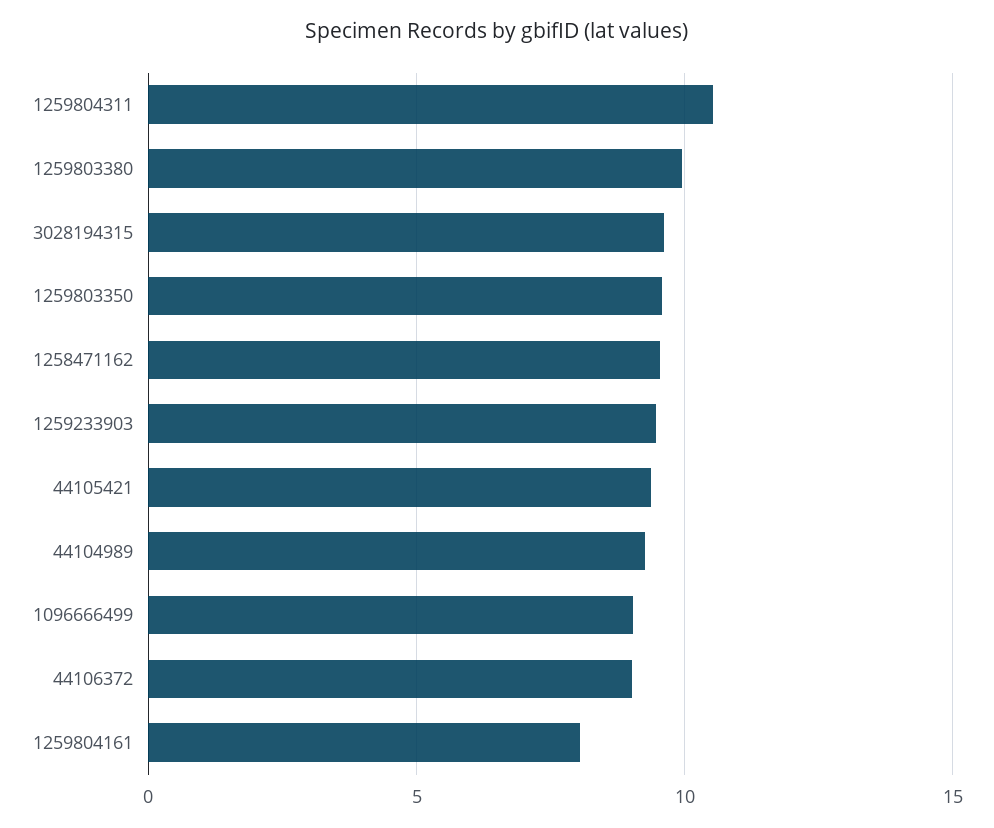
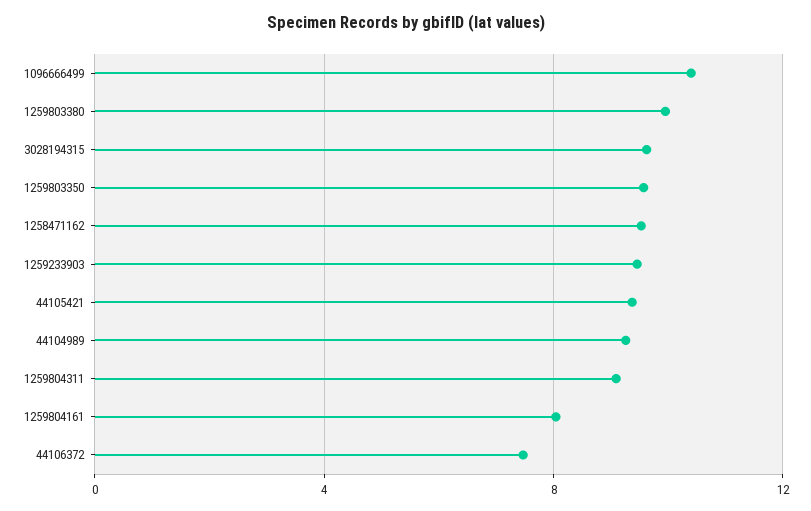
1259804311: 10.5 -> 9
1096666499: 9 -> 10.5
44106372: 9 -> 7.5

